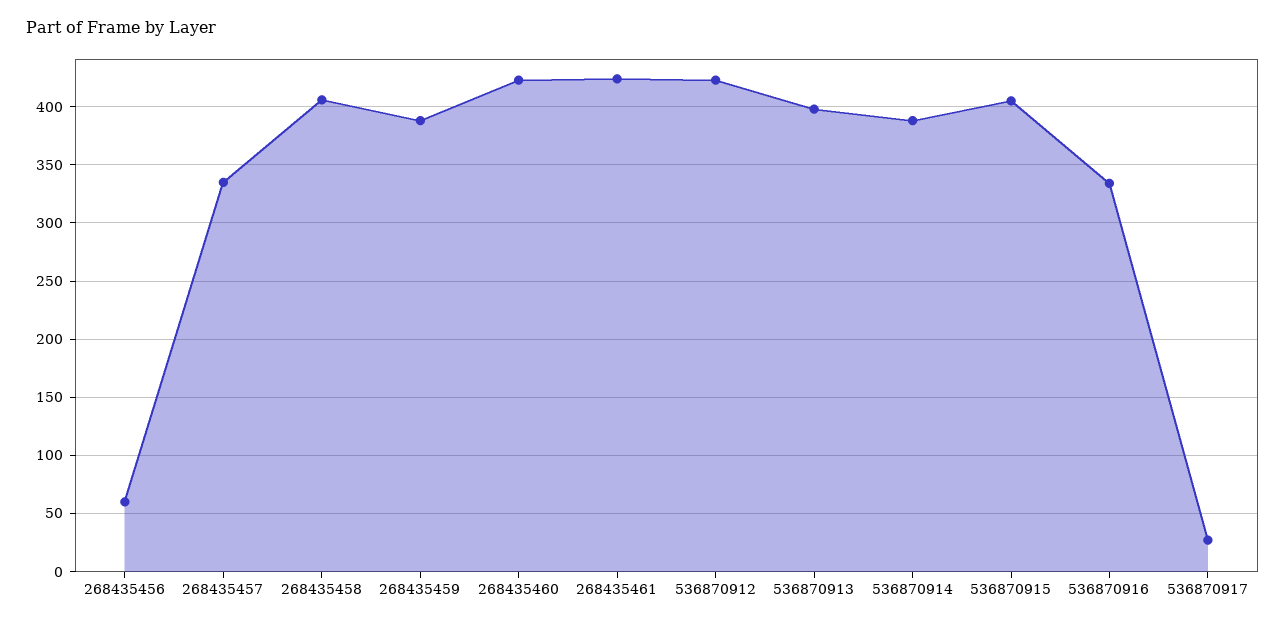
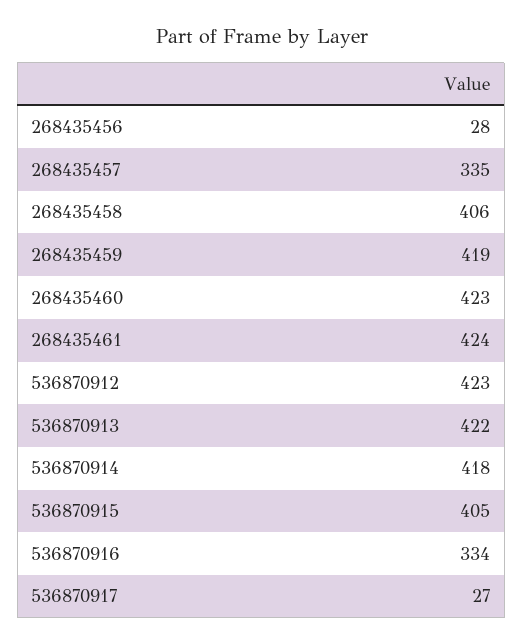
268435456: 60 -> 28
268435459: 390 -> 419
536870913: 400 -> 422
536870914: 390 -> 418

